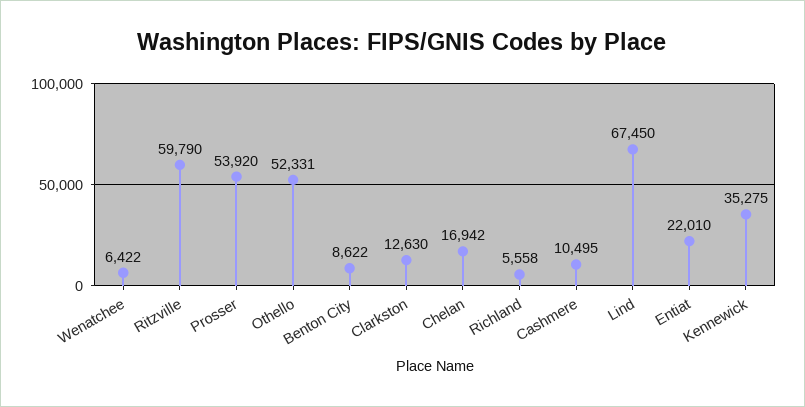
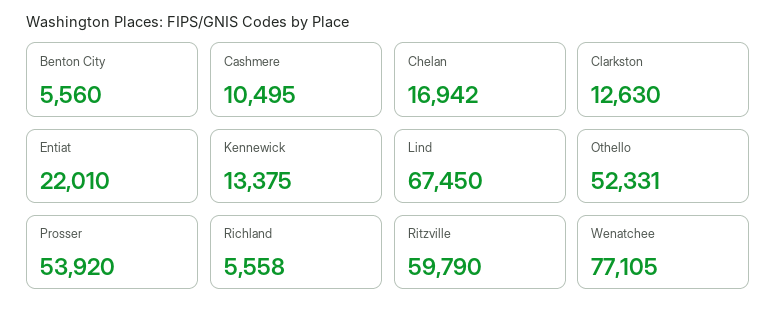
Wenatchee: 6422 -> 77105
Benton City: 8622 -> 5560
Kennewick: 35275 -> 13375

